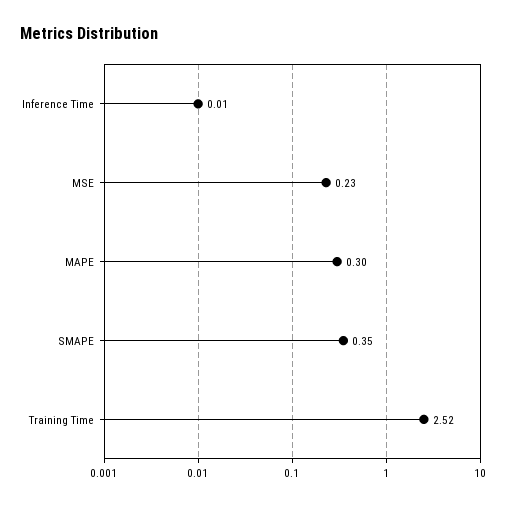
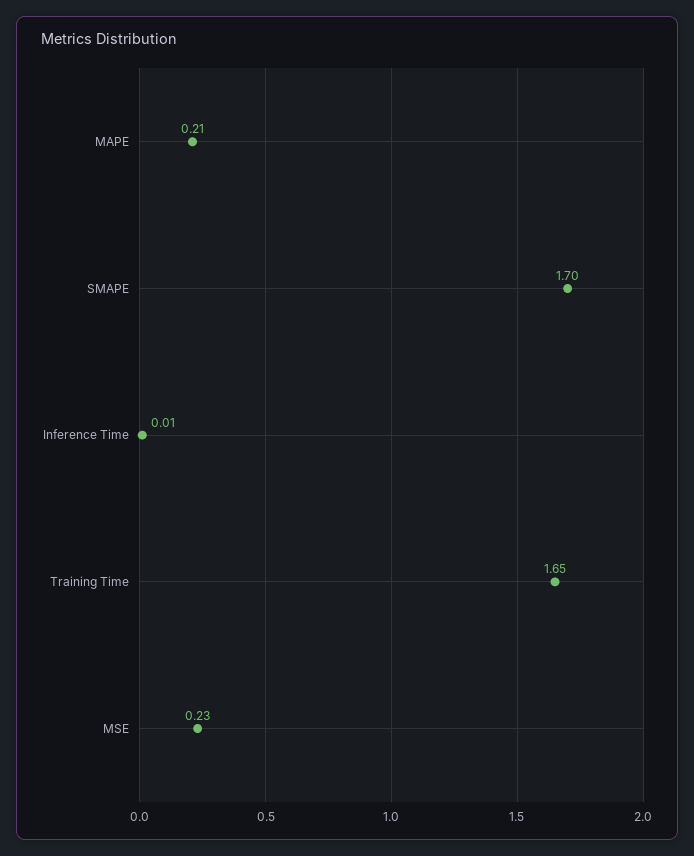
MAPE: 0.3 -> 0.21
SMAPE: 0.35 -> 1.7
Training Time: 2.52 -> 1.65

